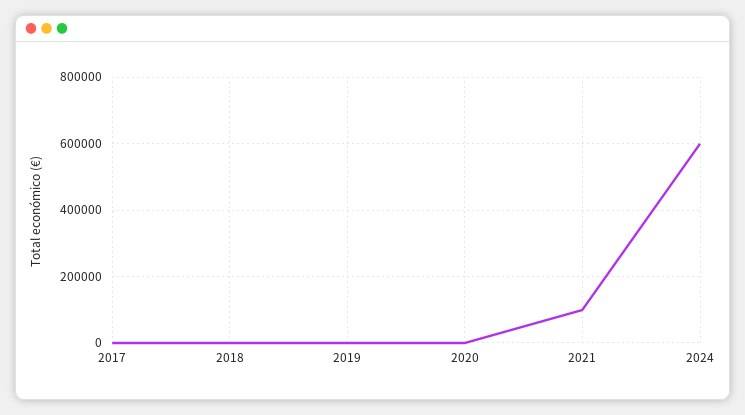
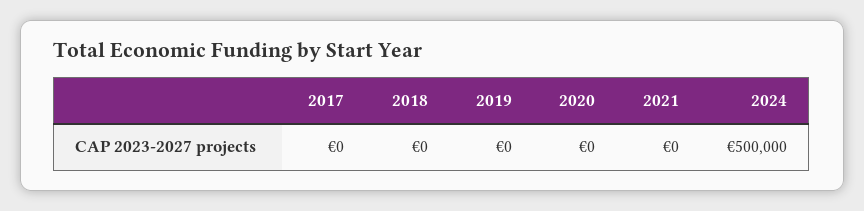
2021: 100000 -> 0
2024: 600000 -> 500000

